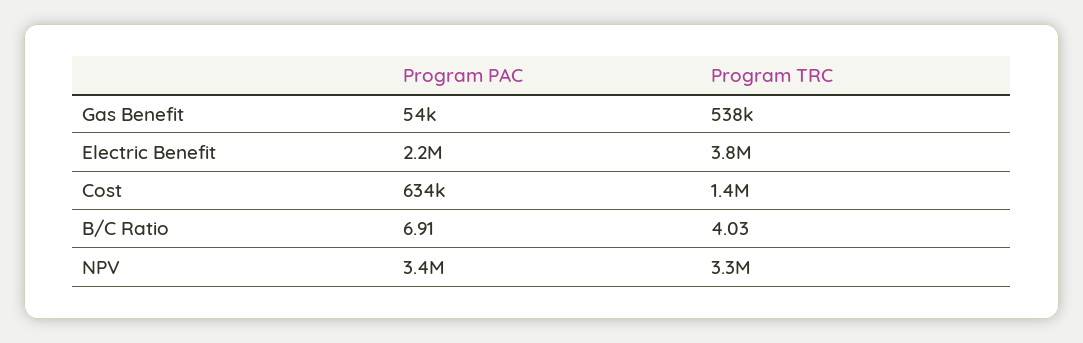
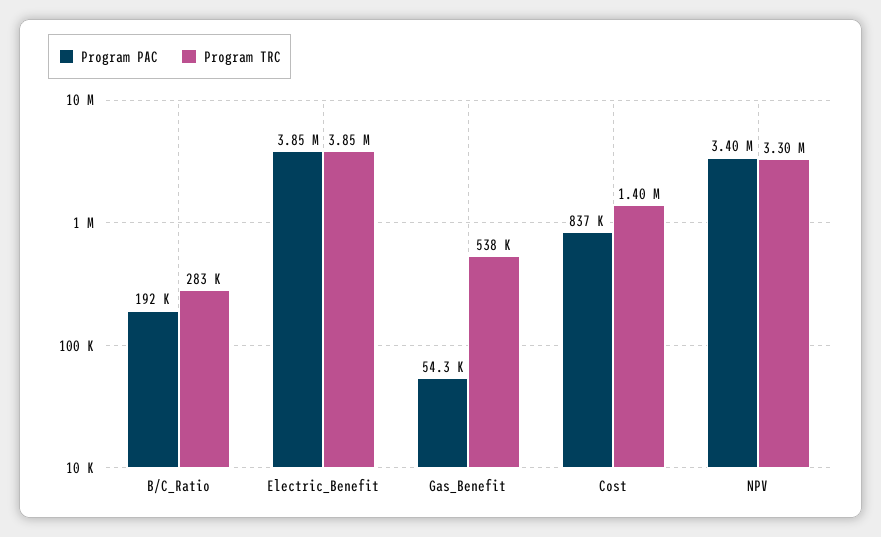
Program PAC, Electric Benefit: 2200000 -> 3850000
Program PAC, Cost: 634000 -> 837000
Program PAC, B/C Ratio: 6.91 -> 192000
Program TRC, B/C Ratio: 4.03 -> 283000

